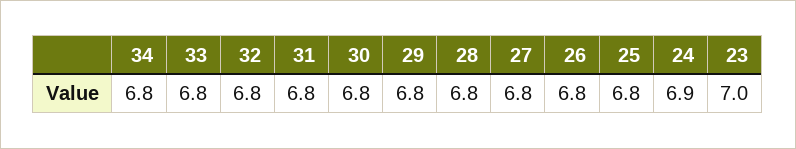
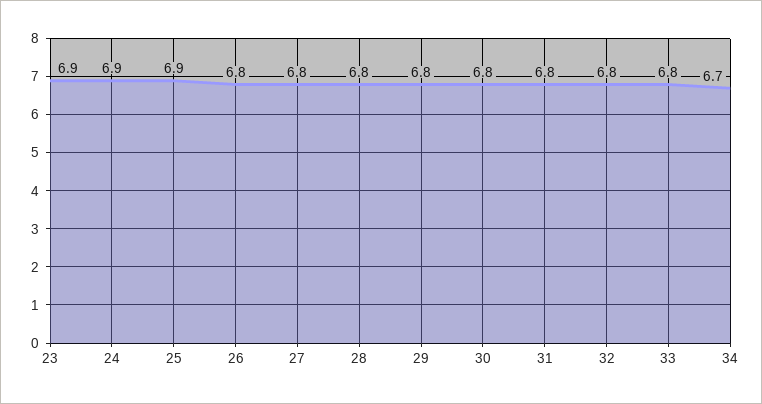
34: 6.8 -> 6.7
25: 6.8 -> 6.9
23: 7 -> 6.9

